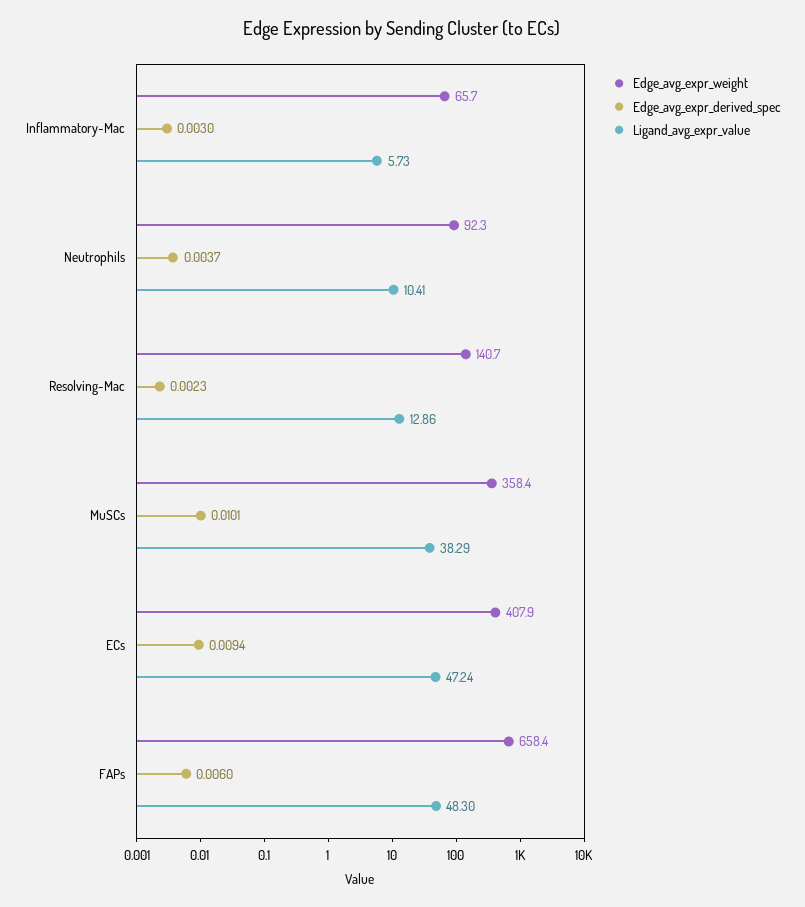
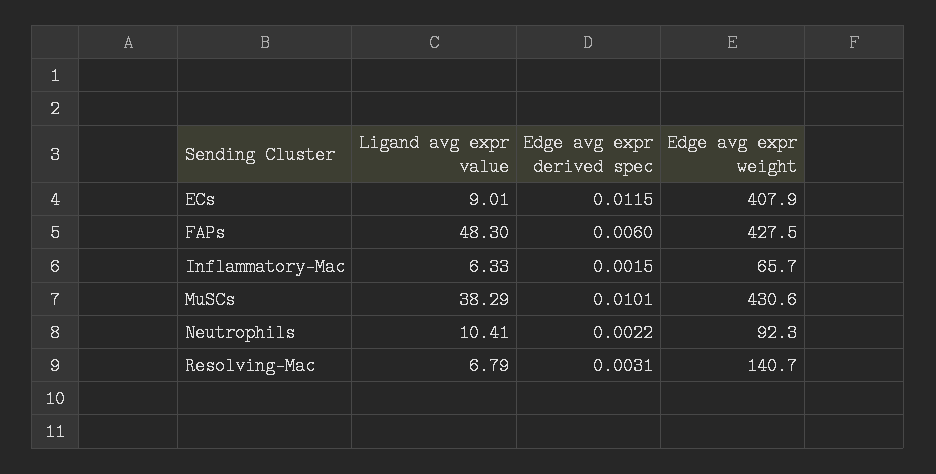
Edge_avg_expr_derived_spec, Inflammatory-Mac: 0.003 -> 0.0015
Ligand_avg_expr_value, Inflammatory-Mac: 5.73 -> 6.33
Edge_avg_expr_derived_spec, Neutrophils: 0.0037 -> 0.0022
Edge_avg_expr_derived_spec, Resolving-Mac: 0.0023 -> 0.0031
Ligand_avg_expr_value, Resolving-Mac: 12.86 -> 6.79
Edge_avg_expr_weight, MuSCs: 358.4 -> 430.6
Edge_avg_expr_derived_spec, ECs: 0.0094 -> 0.0115
Ligand_avg_expr_value, ECs: 47.24 -> 9.01
Edge_avg_expr_weight, FAPs: 658.4 -> 427.5

